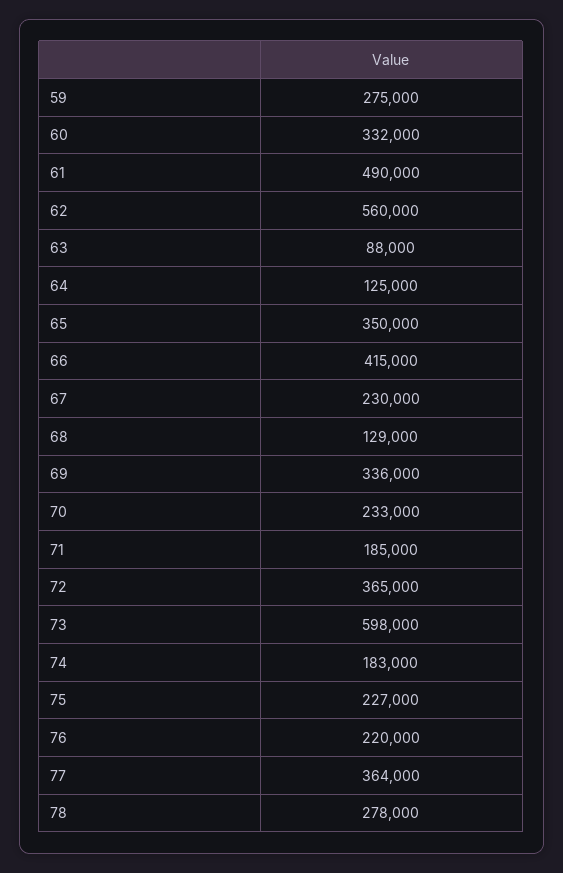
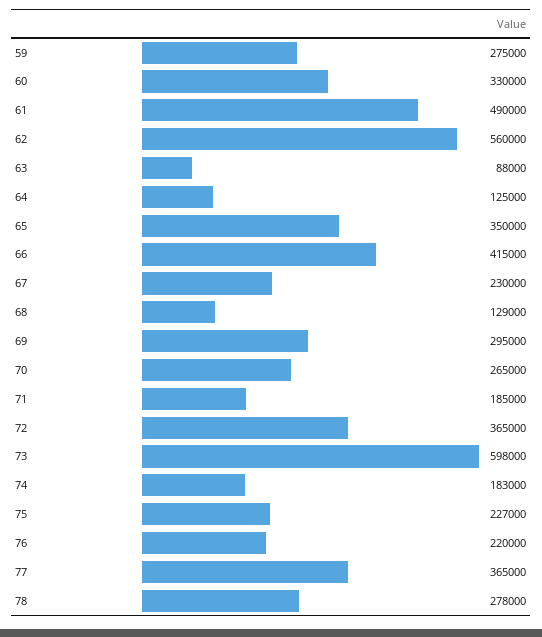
60: 332000 -> 330000
69: 336000 -> 295000
70: 233000 -> 265000
77: 364000 -> 365000

